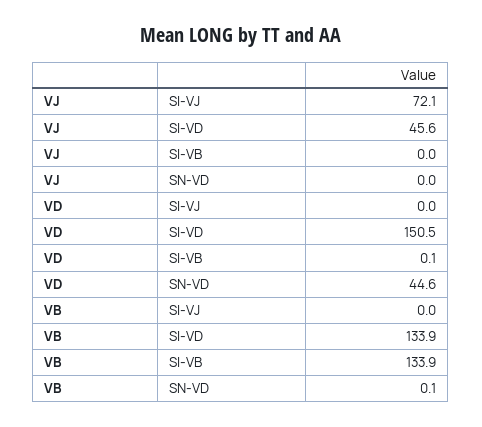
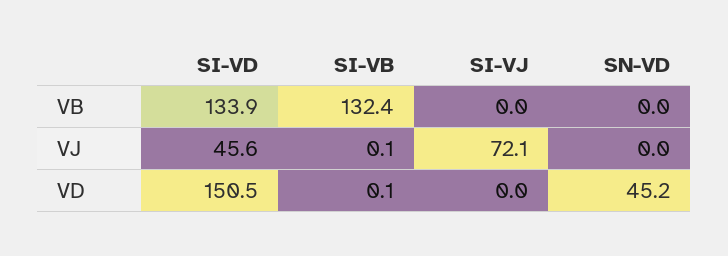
VJ, SI-VB: 0 -> 0.1
VD, SN-VD: 44.6 -> 45.2
VB, SI-VB: 133.9 -> 132.4
VB, SN-VD: 0.1 -> 0

